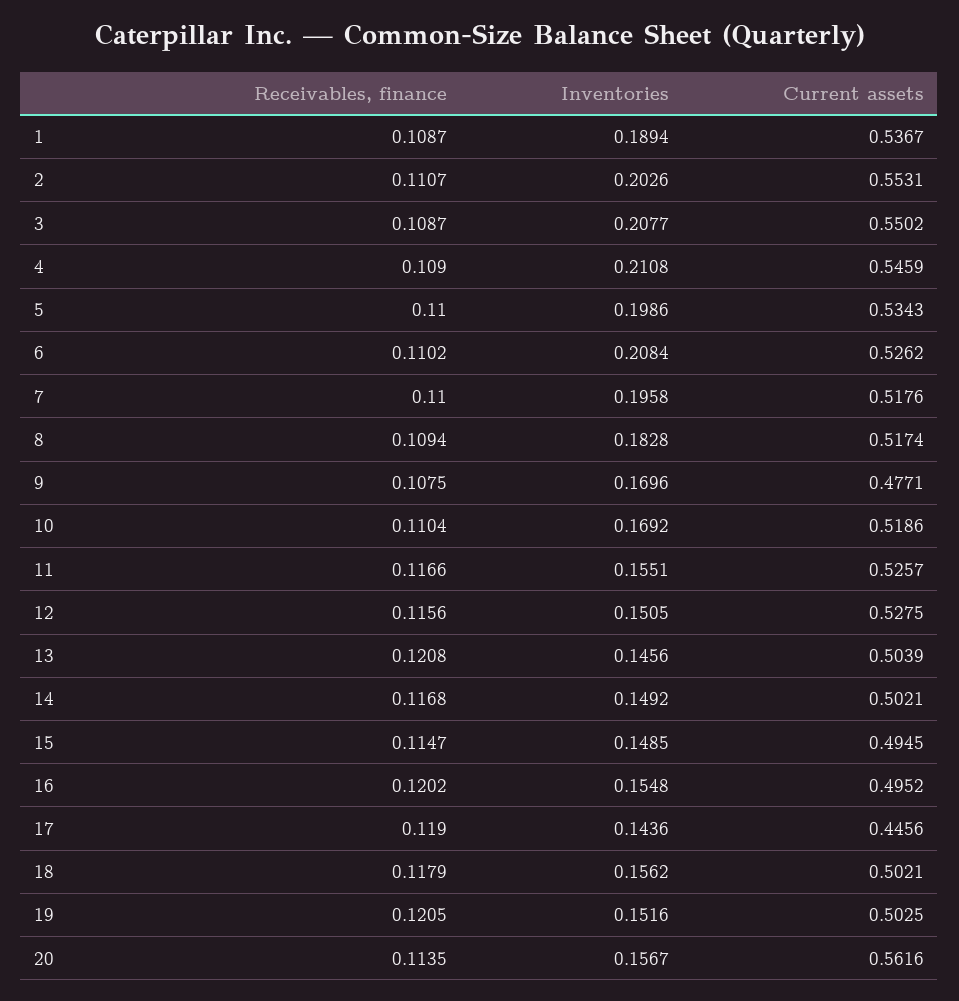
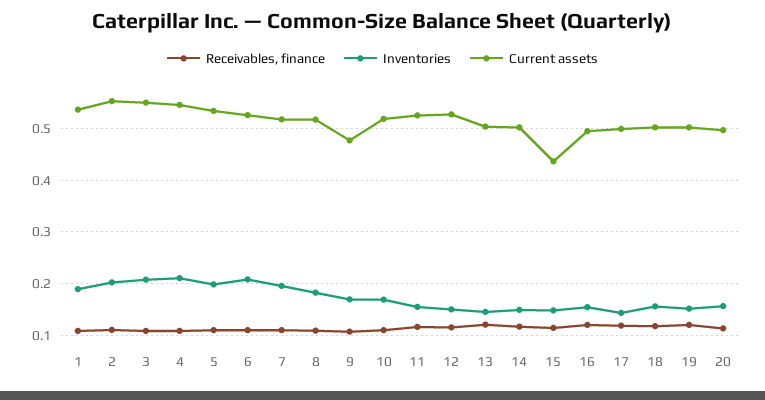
Current assets, 15: 0.4945 -> 0.44
Current assets, 17: 0.4456 -> 0.5
Current assets, 20: 0.5616 -> 0.5

